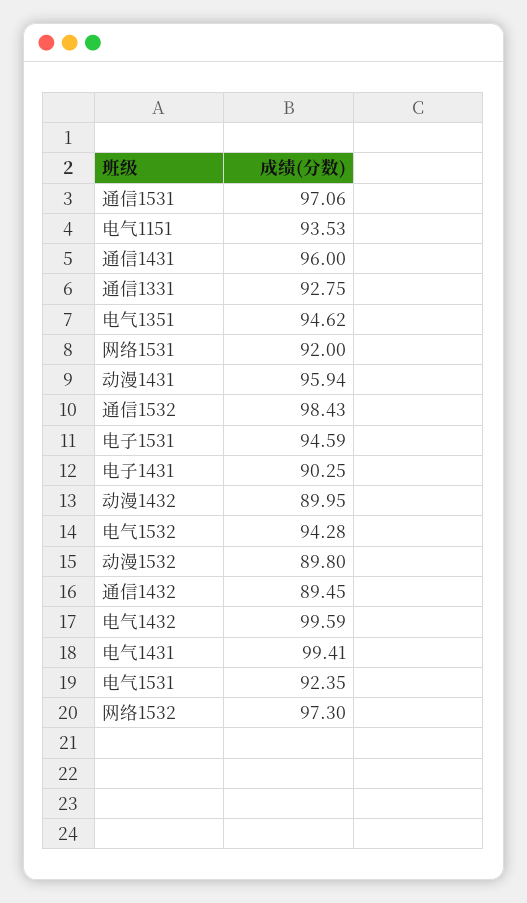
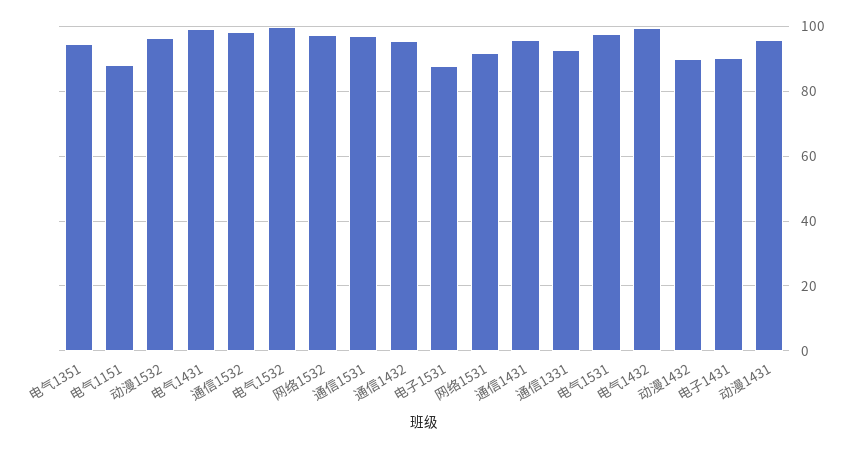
电气1151: 93.53 -> 88
电子1531: 94.59 -> 88
电气1532: 94.28 -> 100
动漫1532: 89.8 -> 96
通信1432: 89.45 -> 96
电气1531: 92.35 -> 98

